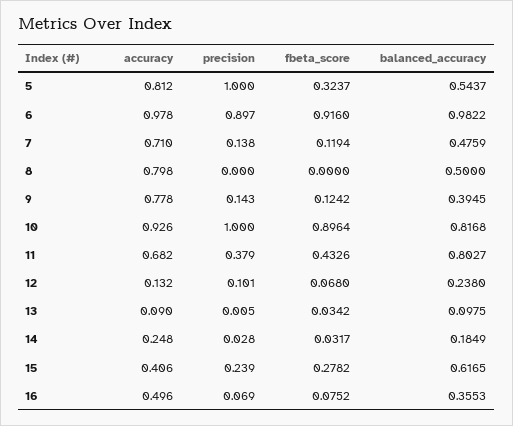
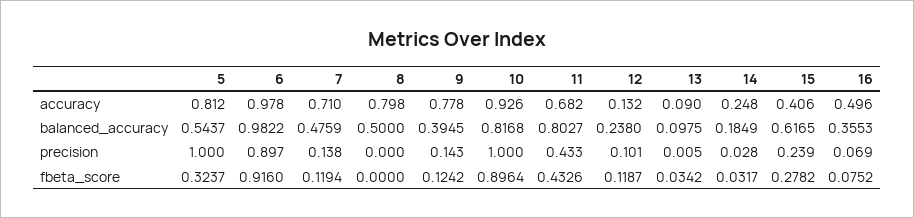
precision, 11: 0.379 -> 0.433
fbeta_score, 12: 0.068 -> 0.1187

